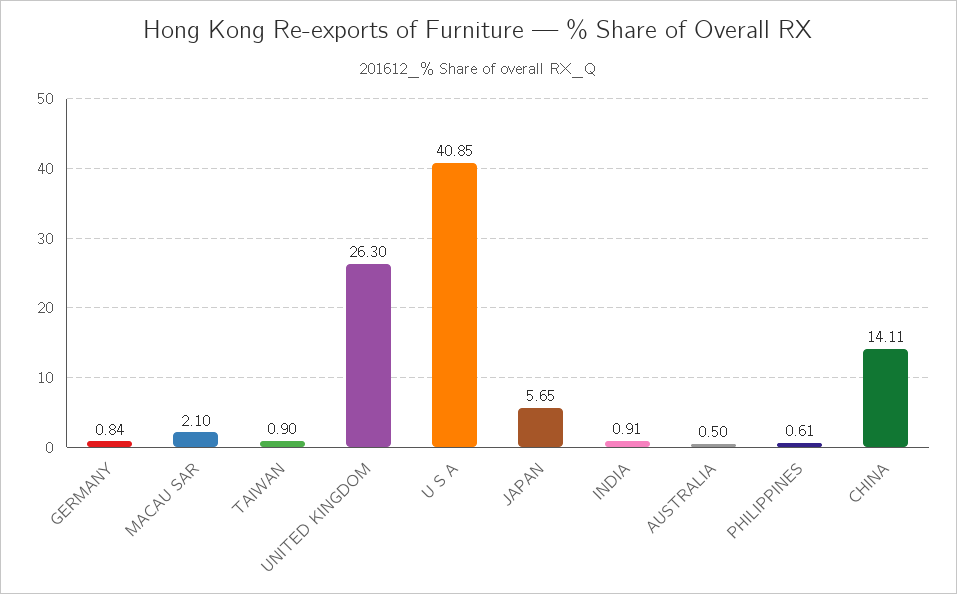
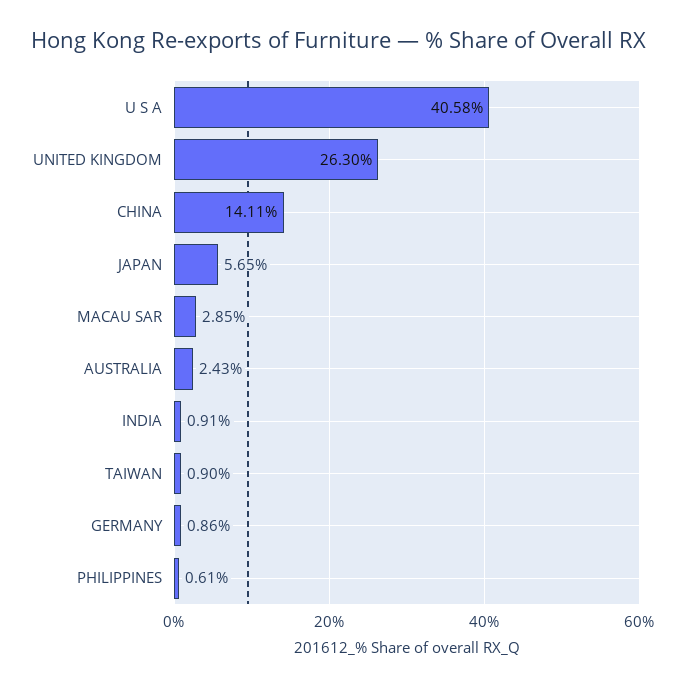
GERMANY: 0.84 -> 0.86
MACAU SAR: 2.1 -> 2.85
U S A: 40.85 -> 40.58
AUSTRALIA: 0.5 -> 2.43

